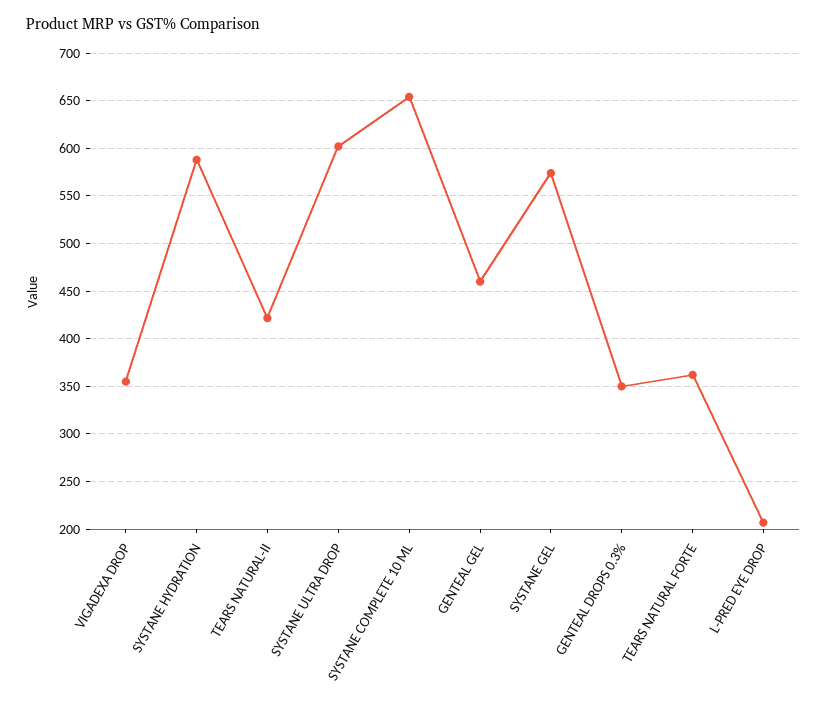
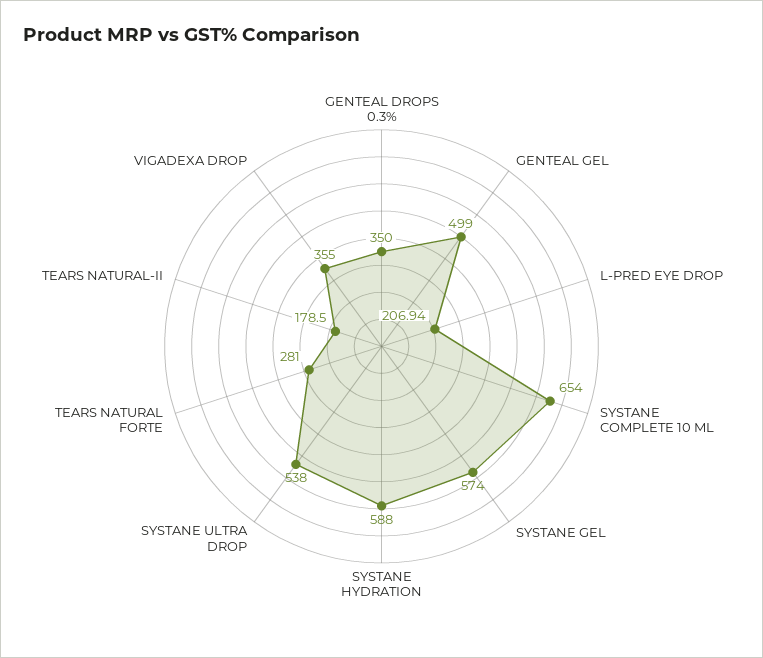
TEARS NATURAL-II: 420 -> 178.5
SYSTANE ULTRA DROP: 600 -> 538
GENTEAL GEL: 460 -> 499
TEARS NATURAL FORTE: 360 -> 281

